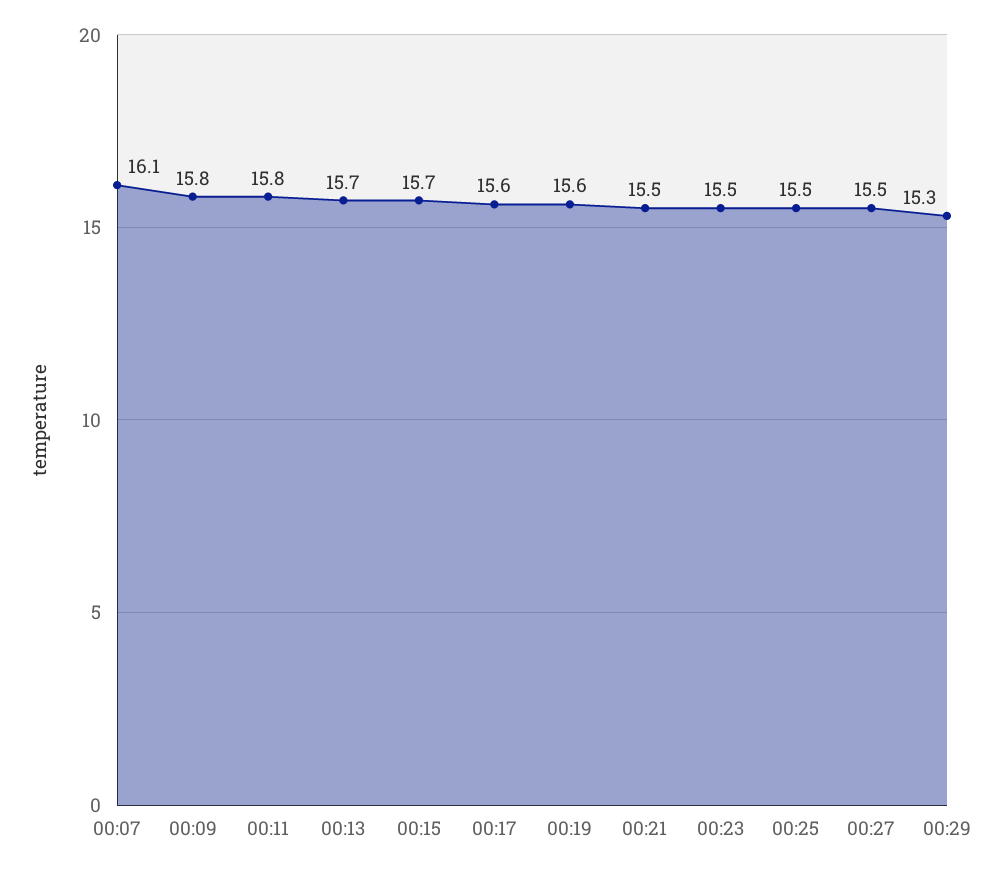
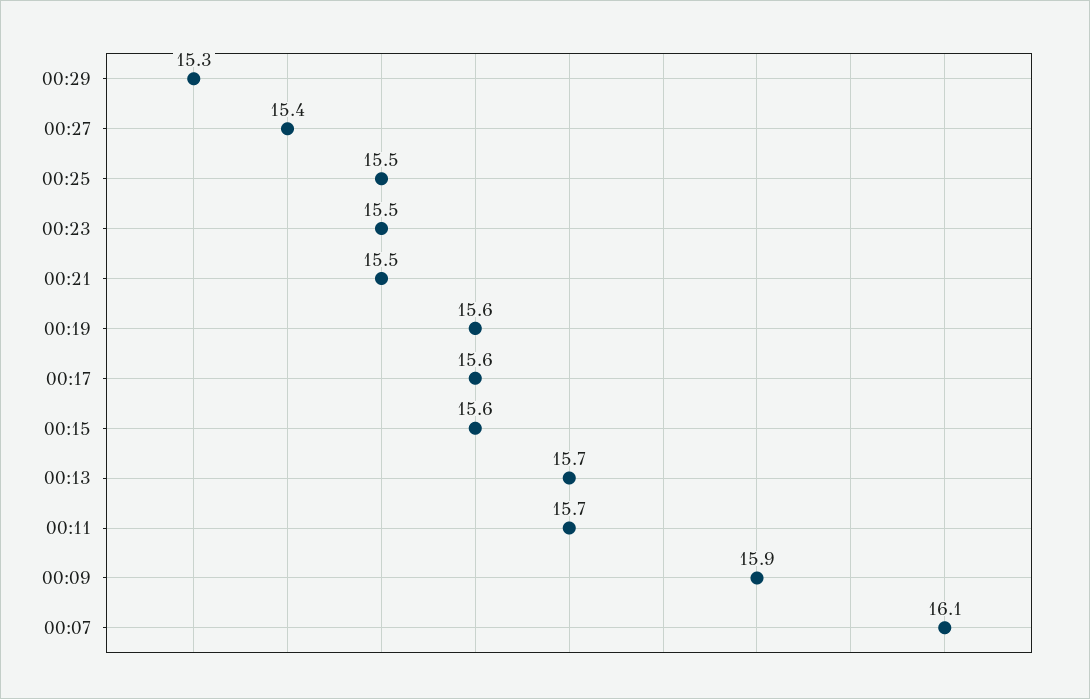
00:09: 15.8 -> 15.9
00:11: 15.8 -> 15.7
00:15: 15.7 -> 15.6
00:27: 15.5 -> 15.4

